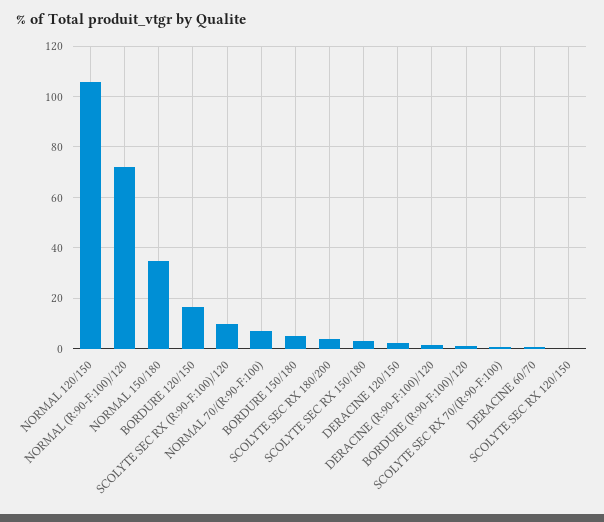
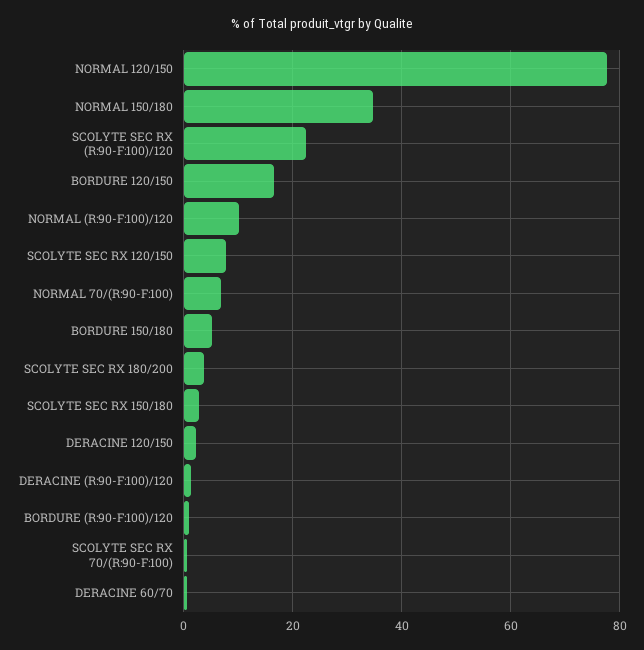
NORMAL 120/150: 105 -> 78
NORMAL (R:90-F:100)/120: 72.5 -> 10
SCOLYTE SEC RX (R:90-F:100)/120: 10 -> 22
SCOLYTE SEC RX 120/150: 0 -> 8

